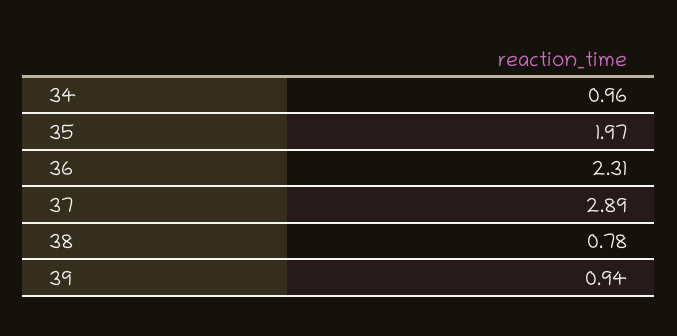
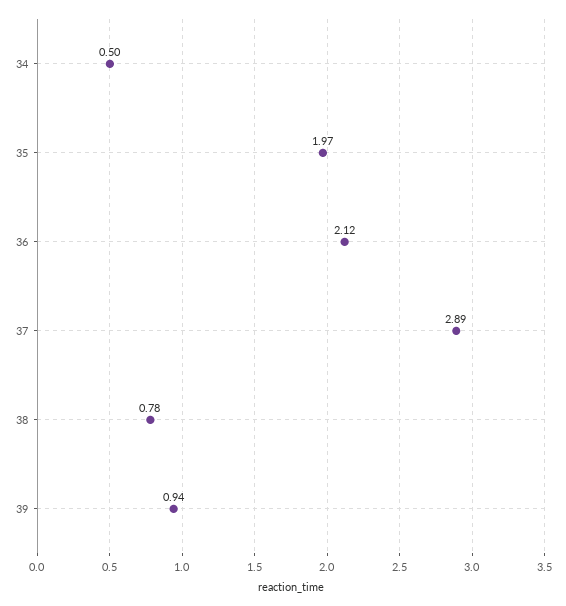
34: 0.96 -> 0.5
36: 2.31 -> 2.12

